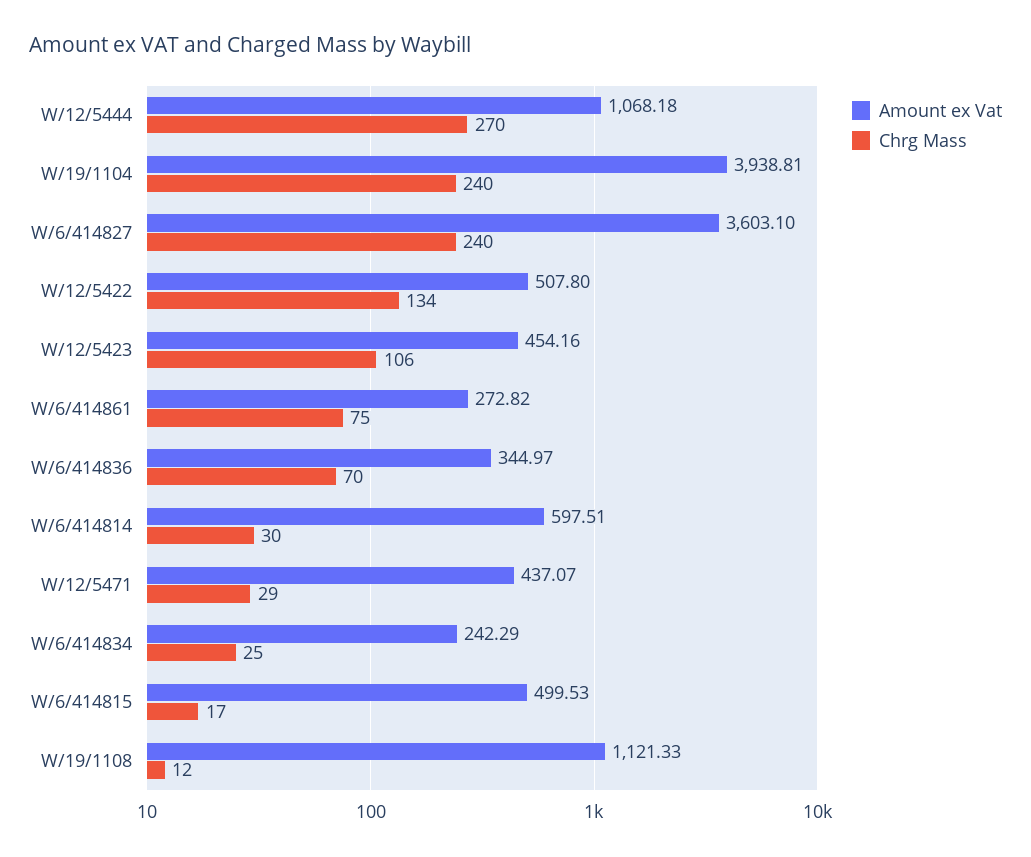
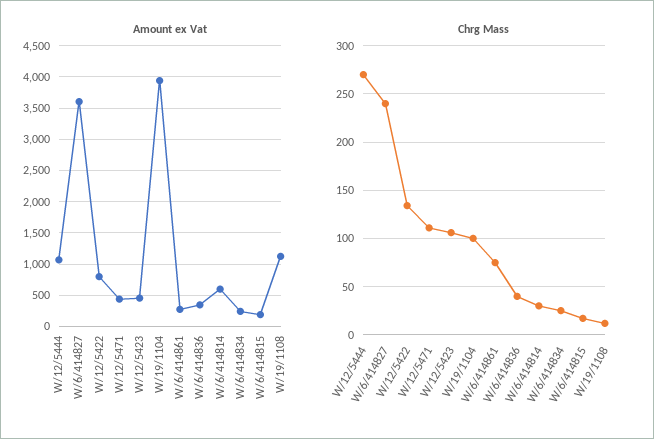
Chrg Mass, W/19/1104: 240 -> 100
Amount ex Vat, W/12/5422: 507.8 -> 800
Chrg Mass, W/6/414836: 70 -> 40
Chrg Mass, W/12/5471: 29 -> 110
Amount ex Vat, W/6/414815: 499.53 -> 200

